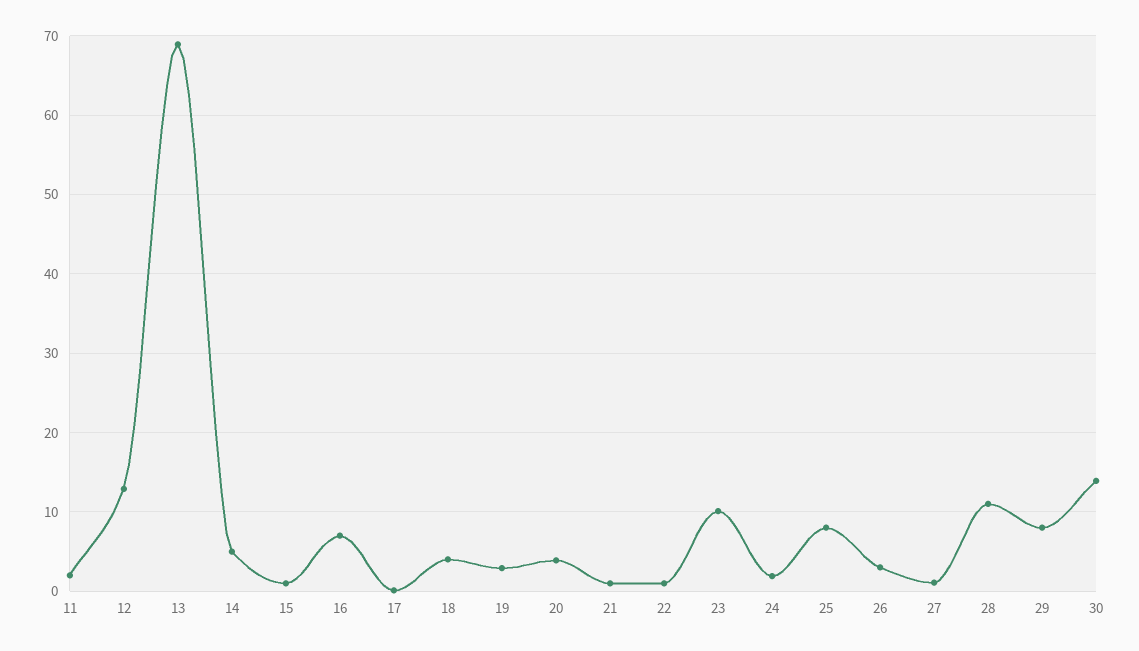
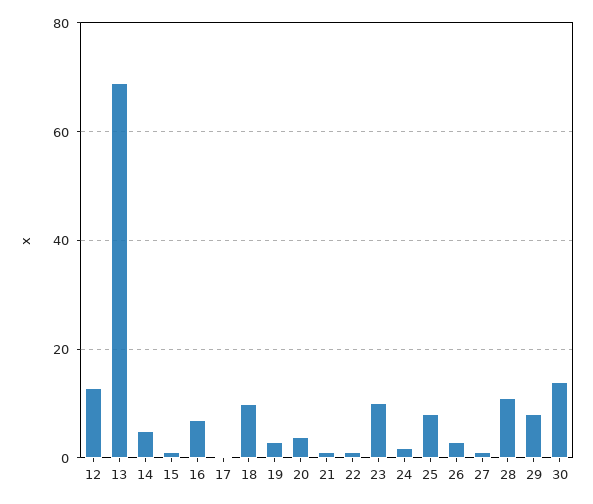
11: 2 -> none
18: 4 -> 10

